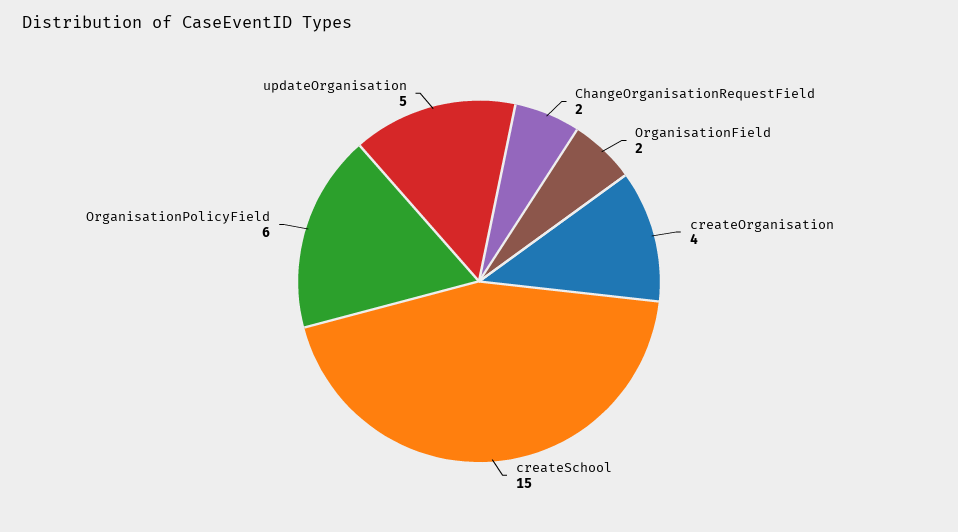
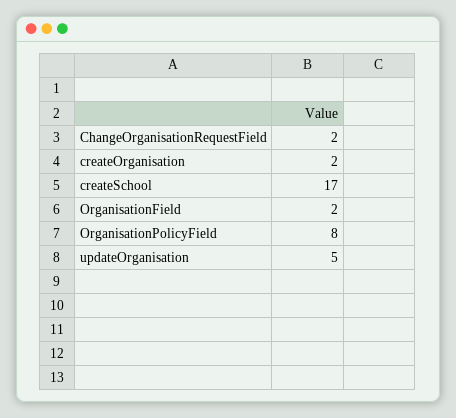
createOrganisation: 4 -> 2
createSchool: 15 -> 17
OrganisationPolicyField: 6 -> 8

